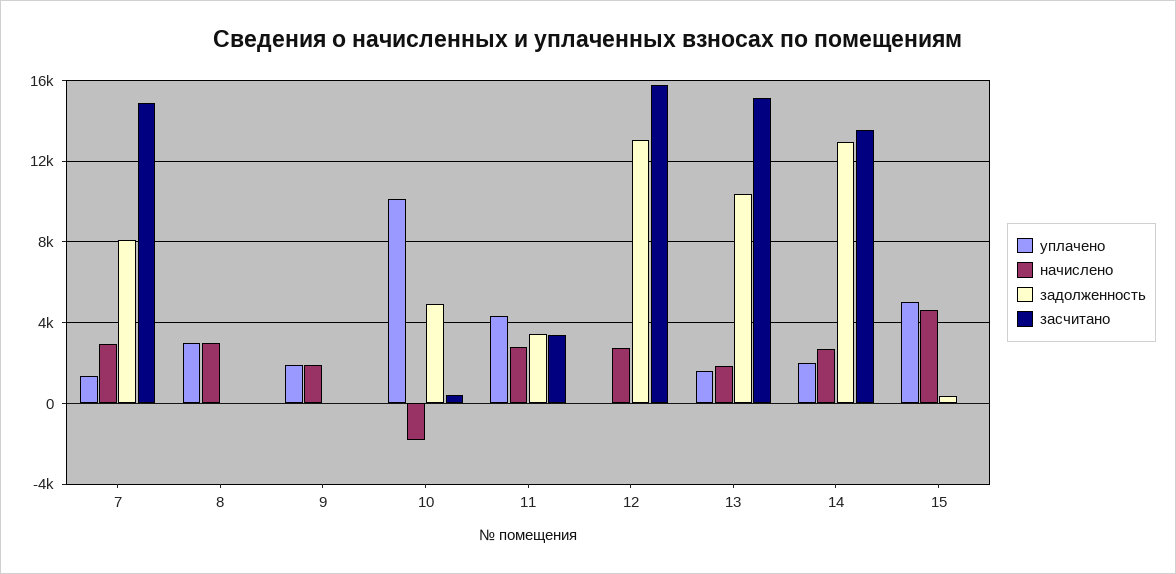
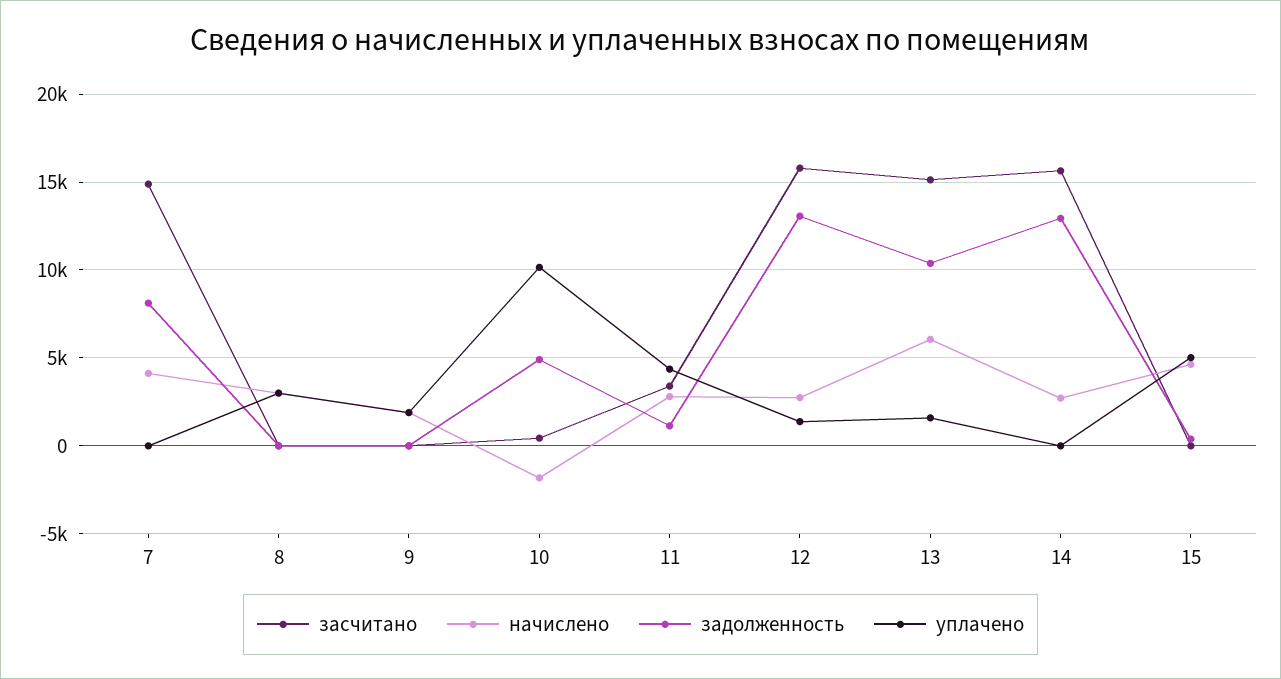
уплачено, 7: 1500 -> 0
начислено, 7: 3000 -> 4000
задолженность, 11: 3500 -> 1000
уплачено, 12: 0 -> 1500
начислено, 13: 2000 -> 6000
уплачено, 14: 2000 -> 0
засчитано, 14: 13500 -> 15500

